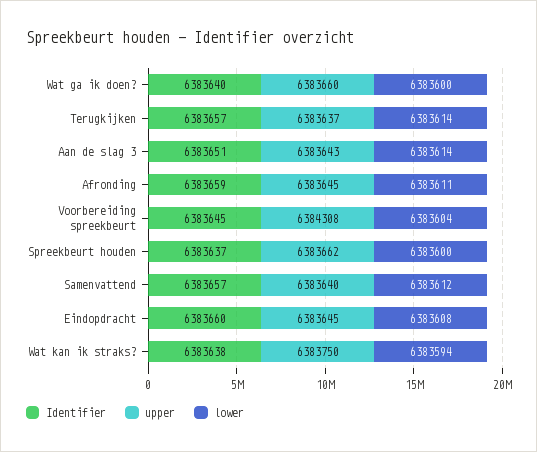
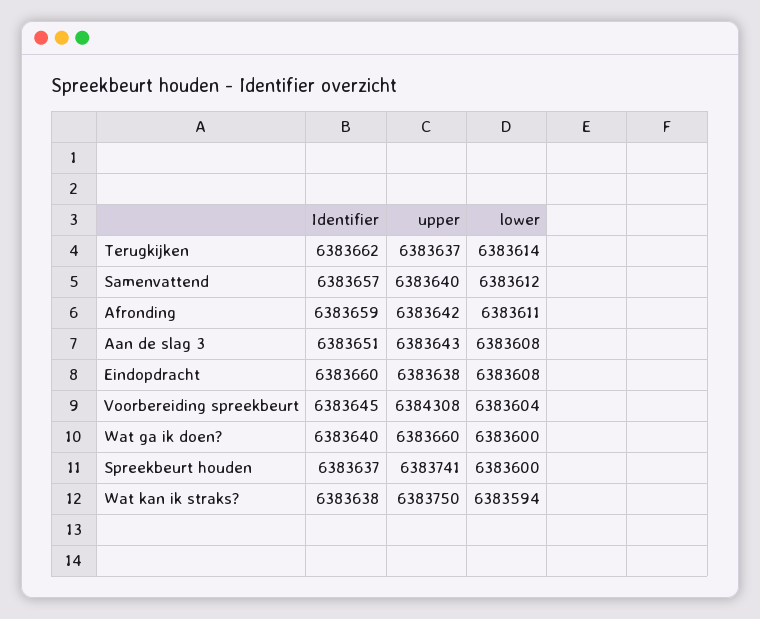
Identifier, Terugkijken: 6383657 -> 6383662
lower, Aan de slag 3: 6383614 -> 6383608
upper, Afronding: 6383645 -> 6383642
upper, Spreekbeurt houden: 6383662 -> 6383741
upper, Eindopdracht: 6383645 -> 6383638

